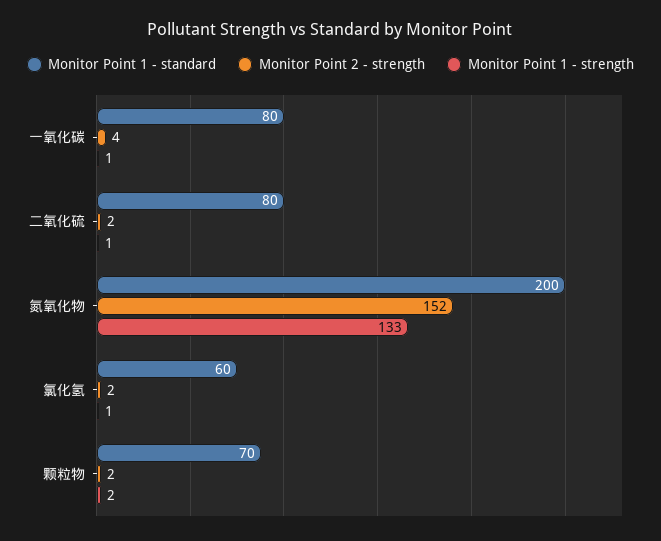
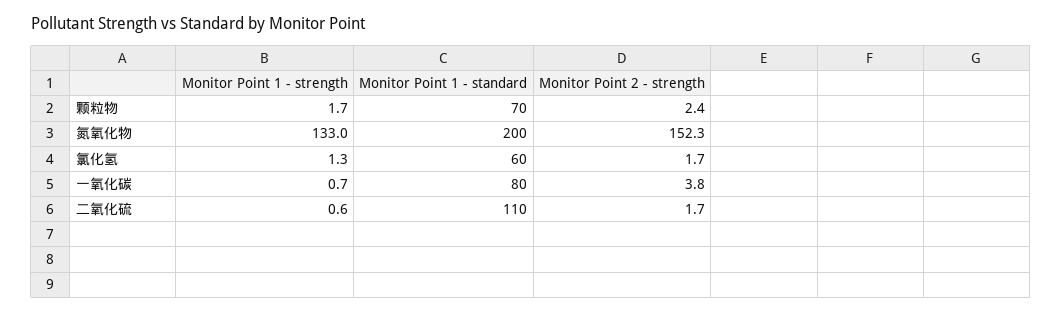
Monitor Point 1 - standard, 二氧化硫: 80 -> 110

